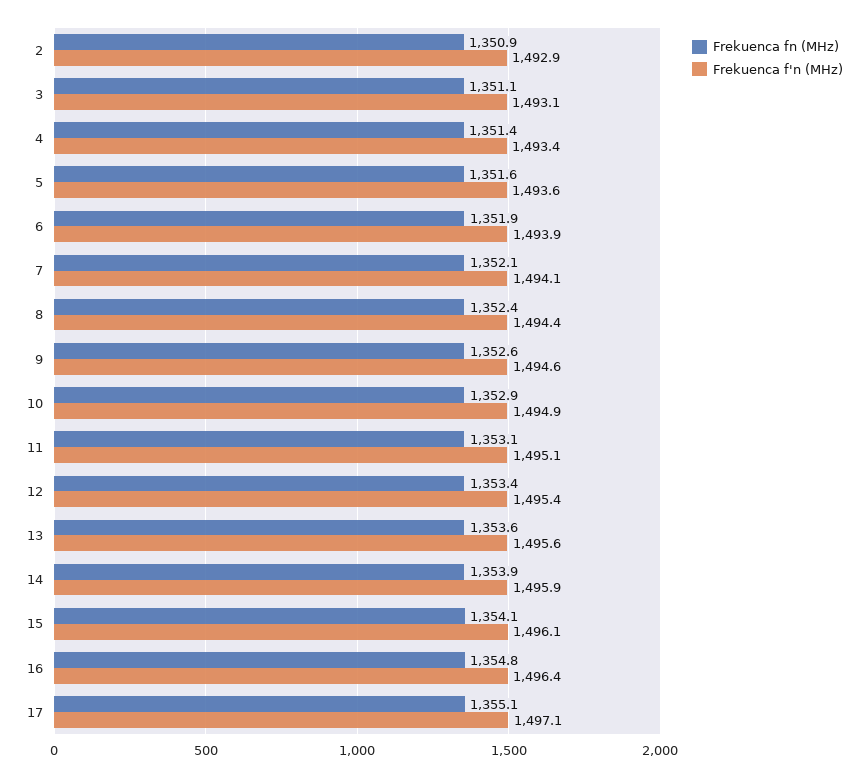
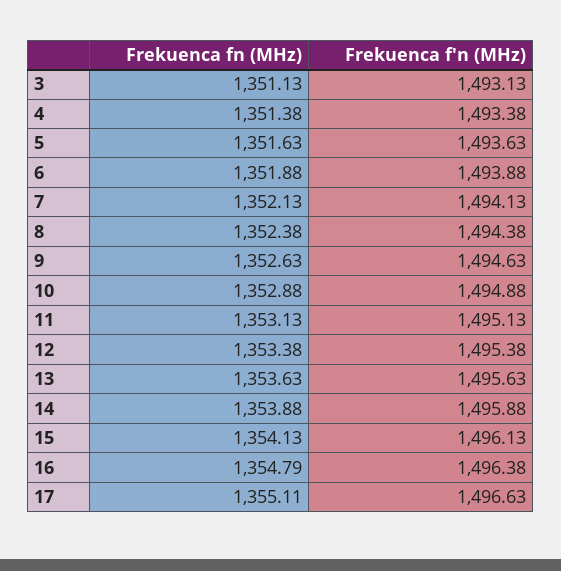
Frekuenca fn (MHz), 2: 1350.9 -> none
Frekuenca f'n (MHz), 2: 1492.9 -> none
Frekuenca f'n (MHz), 17: 1497.1 -> 1496.63

